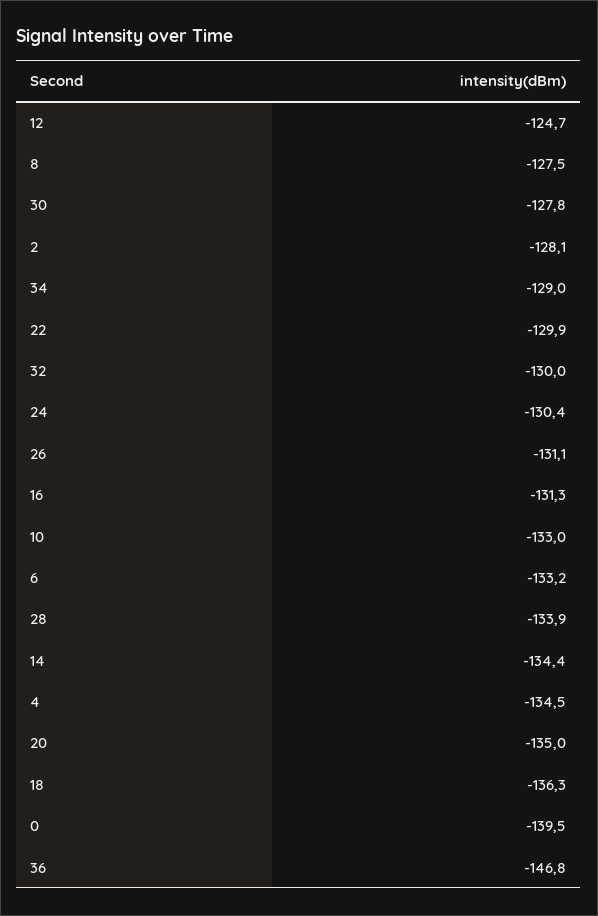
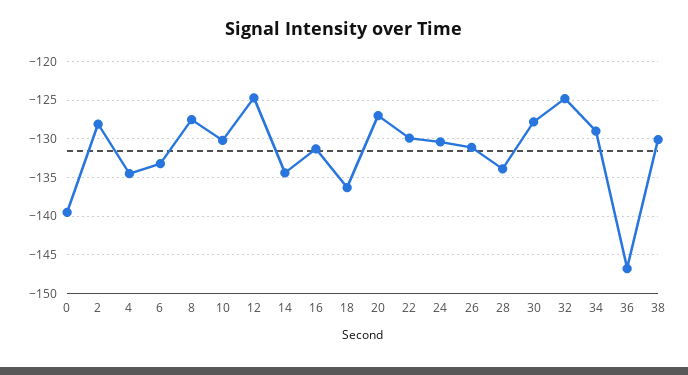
32: -130 -> -125
10: -133 -> -130
20: -135 -> -127
38: none -> -130

